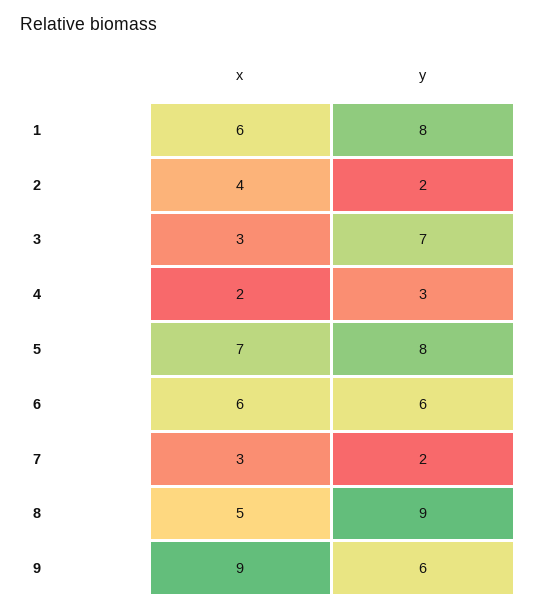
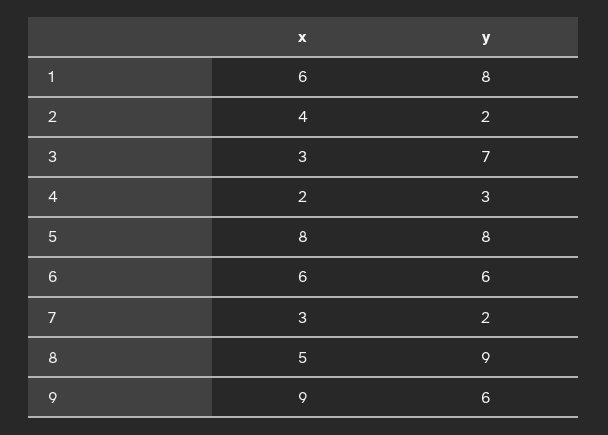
x, 5: 7 -> 8

